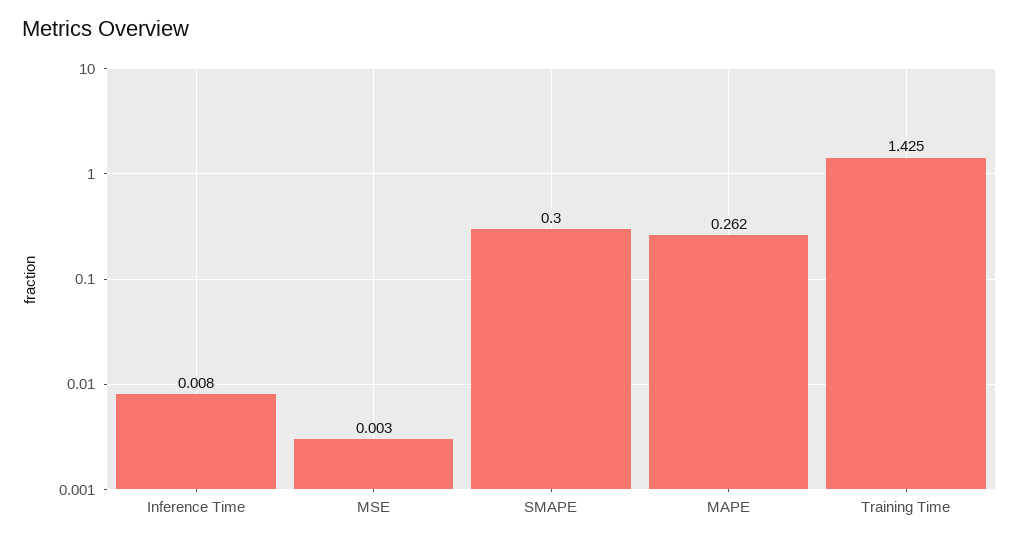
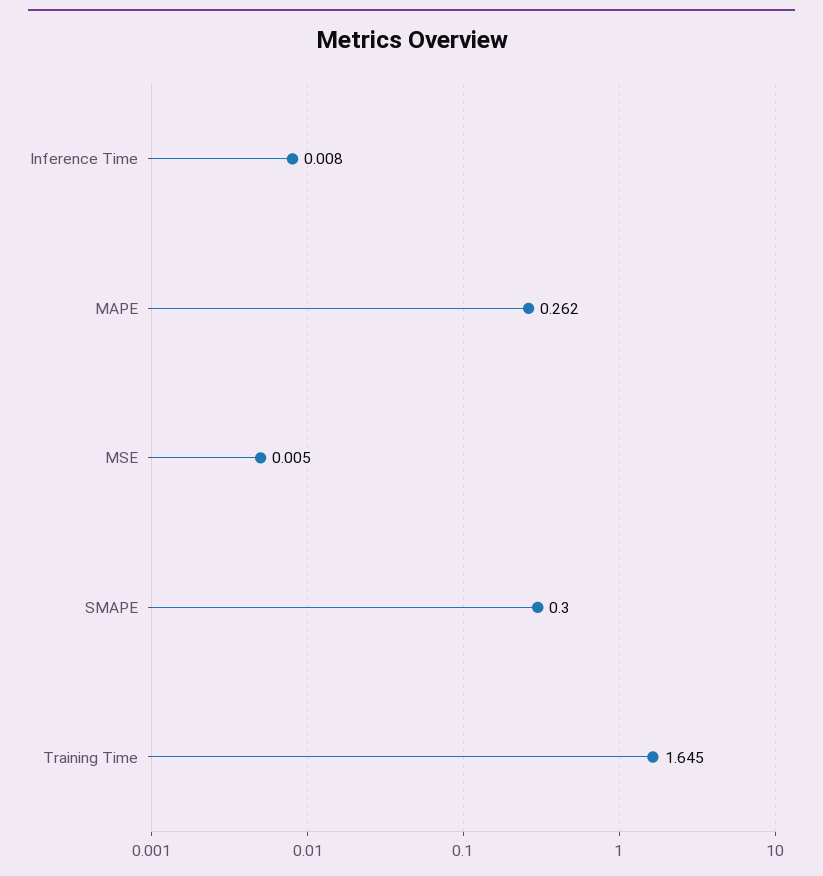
MSE: 0.003 -> 0.005
Training Time: 1.425 -> 1.645

